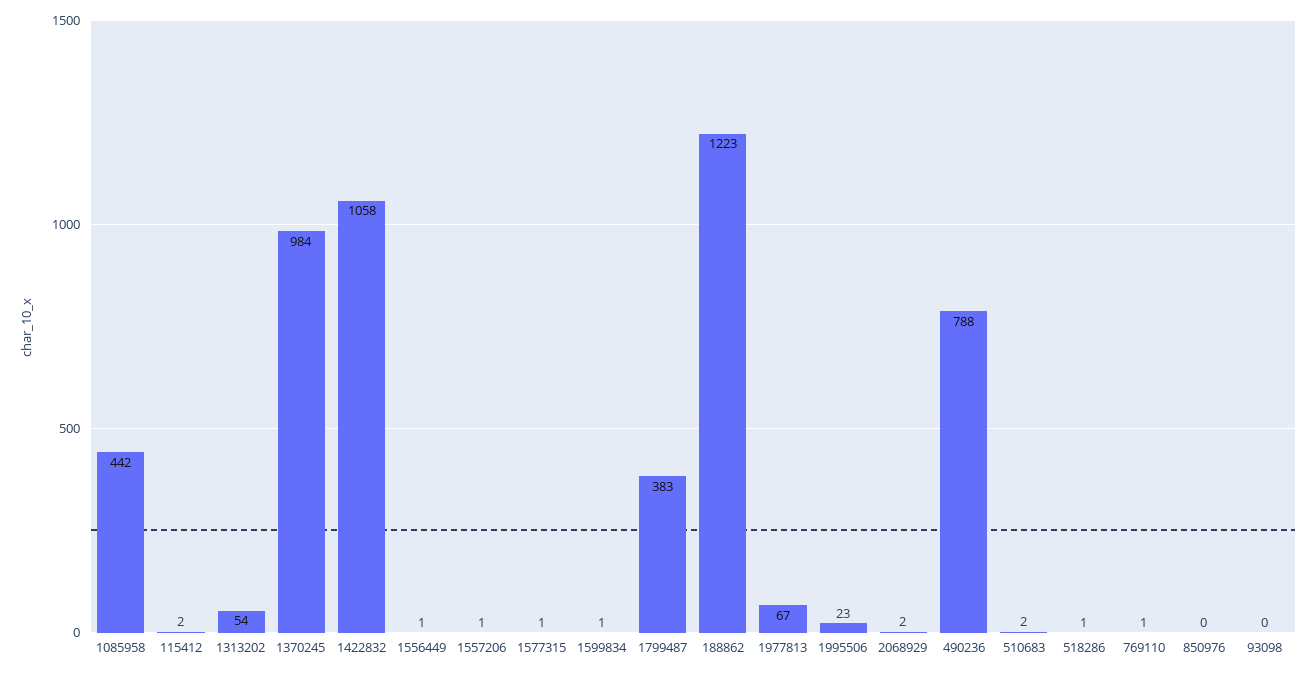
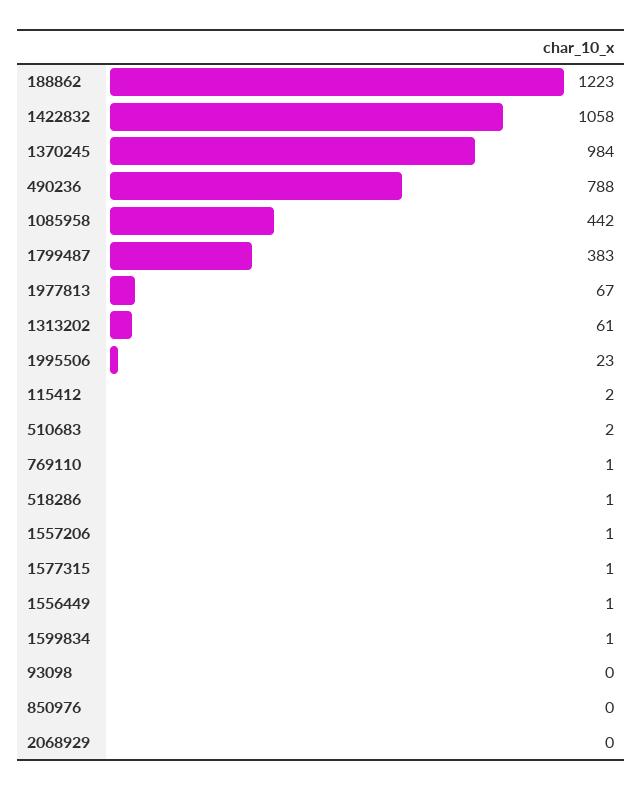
1313202: 54 -> 61
2068929: 2 -> 0

